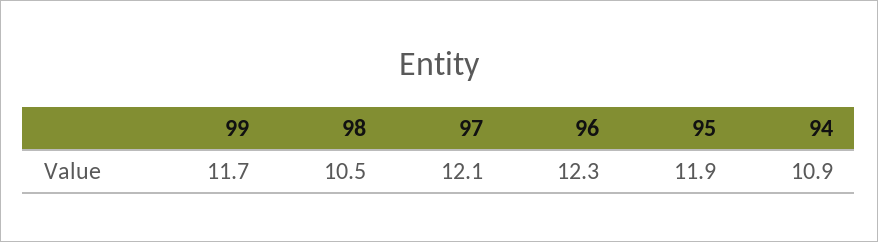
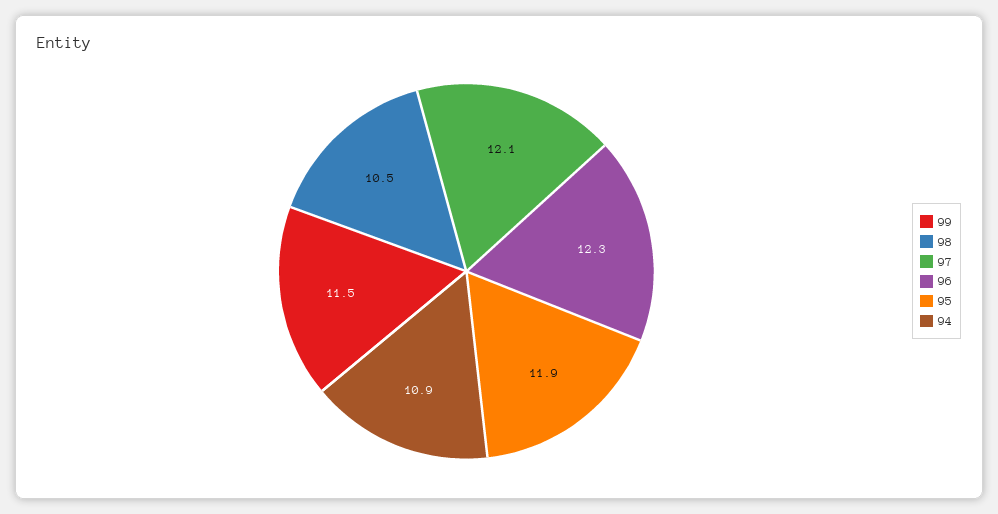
99: 11.7 -> 11.5

